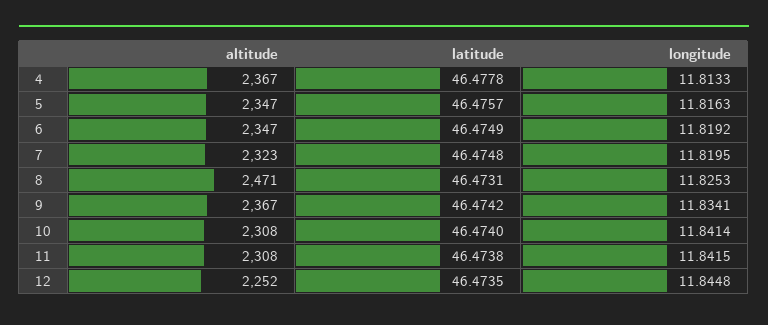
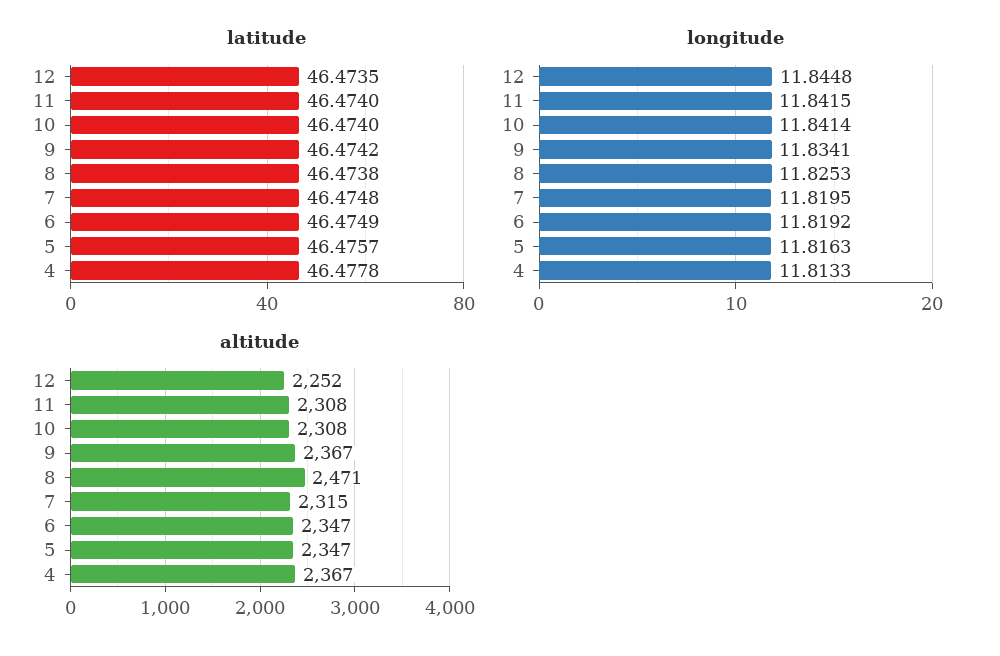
altitude, 7: 2323 -> 2315
latitude, 8: 46.4731 -> 46.4738
latitude, 11: 46.4738 -> 46.474

